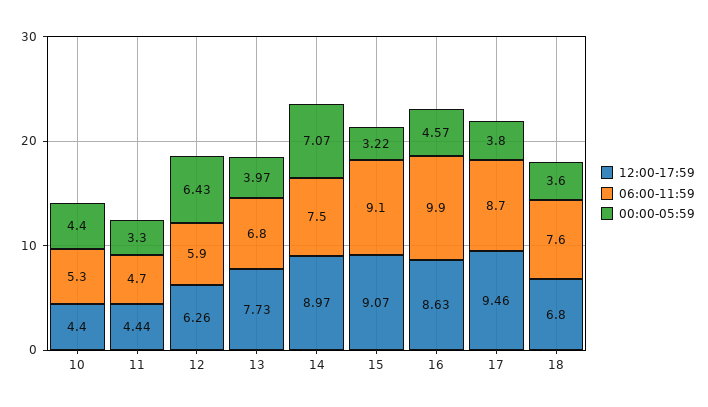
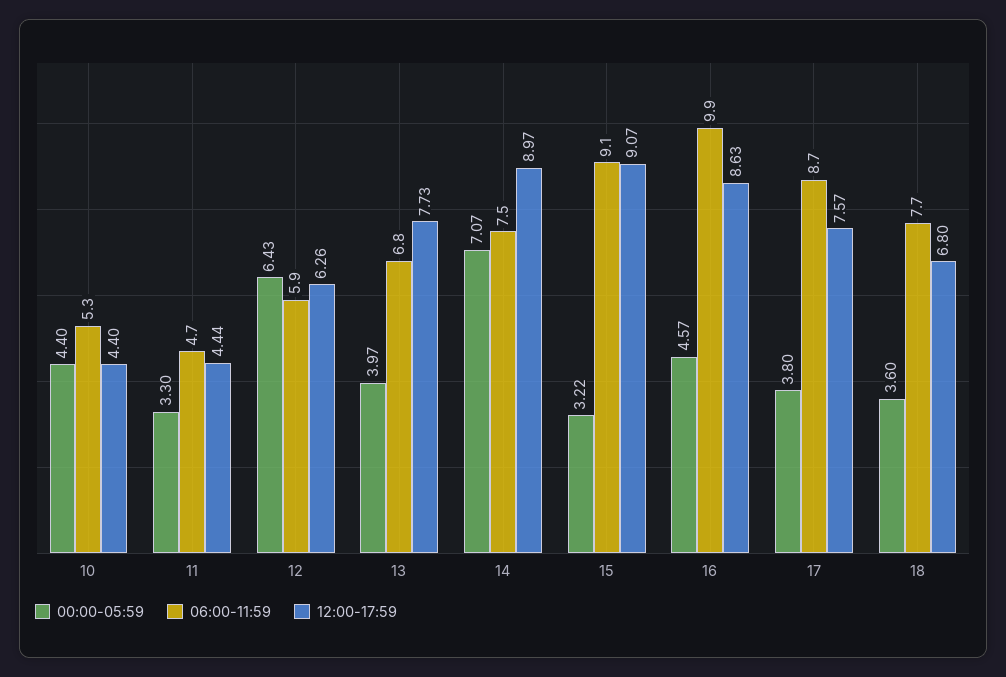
12:00-17:59, 17: 9.46 -> 7.57
06:00-11:59, 18: 7.6 -> 7.7

